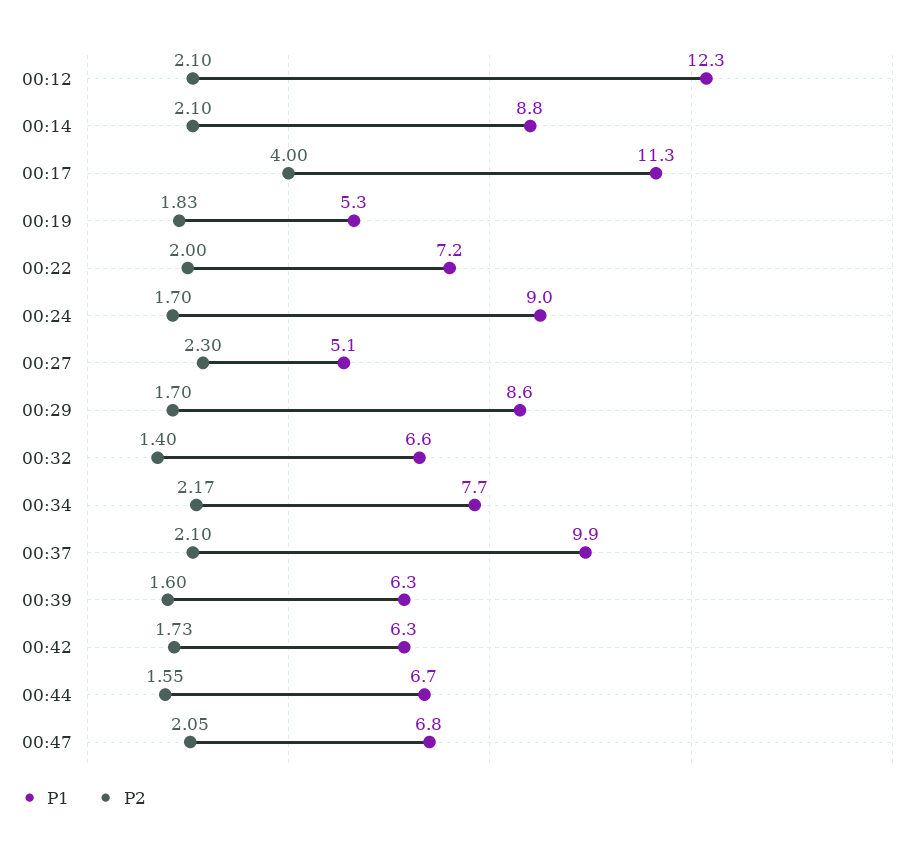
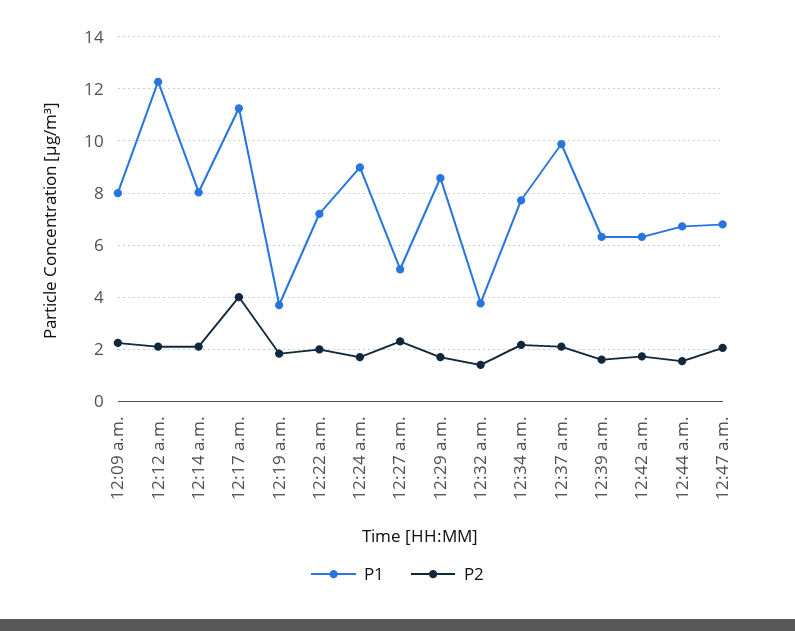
P1, 00:14: 8.8 -> 8
P1, 00:19: 5.3 -> 3.75
P1, 00:32: 6.6 -> 3.75
P1, 12:09 a.m.: none -> 8
P2, 12:09 a.m.: none -> 2.25

